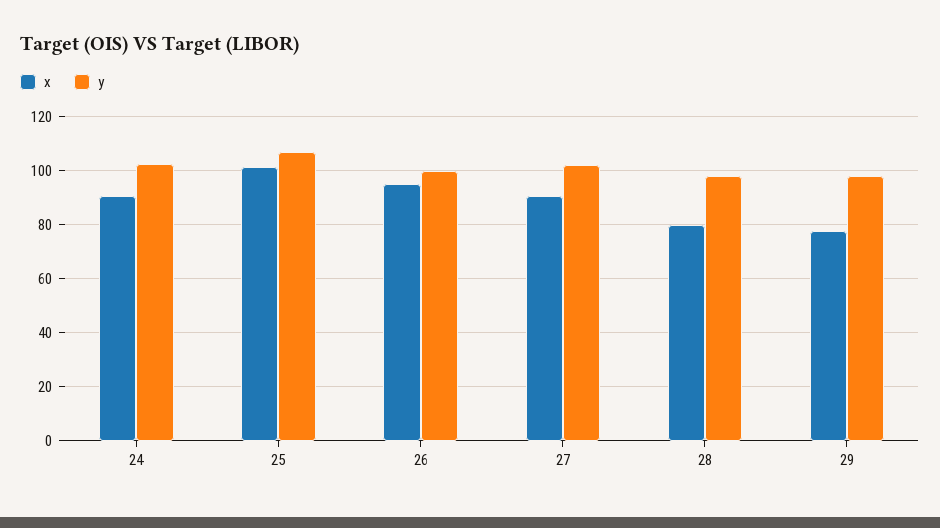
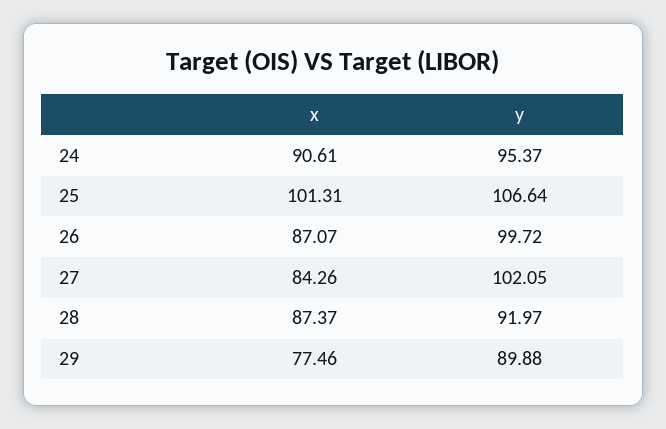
y, 24: 102.5 -> 95.37
x, 26: 95 -> 87.07
x, 27: 90 -> 84.26
x, 28: 80 -> 87.37
y, 28: 97.5 -> 91.97
y, 29: 97.5 -> 89.88

